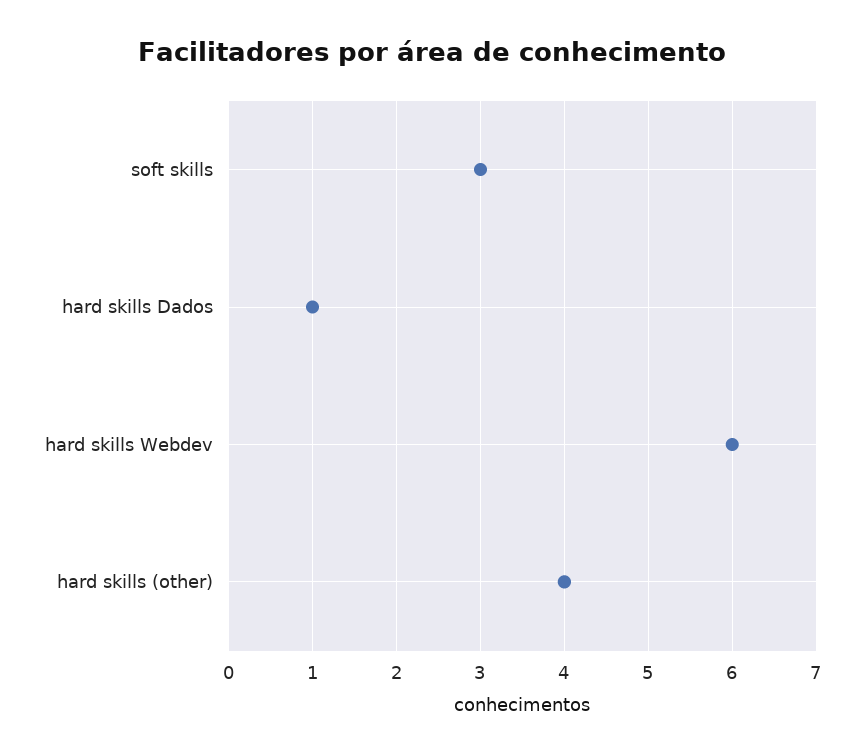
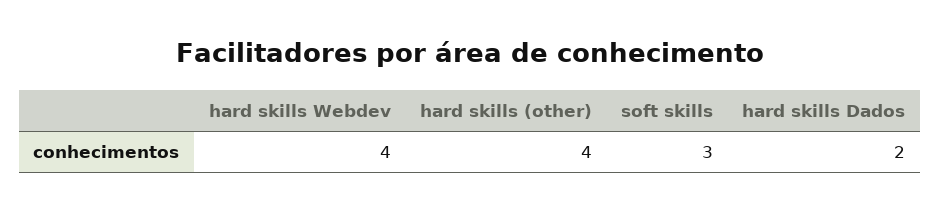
hard skills Dados: 1 -> 2
hard skills Webdev: 6 -> 4

